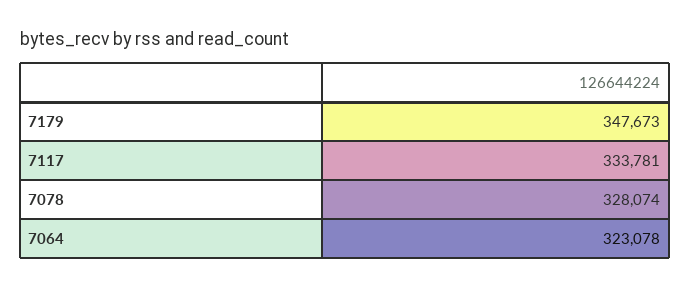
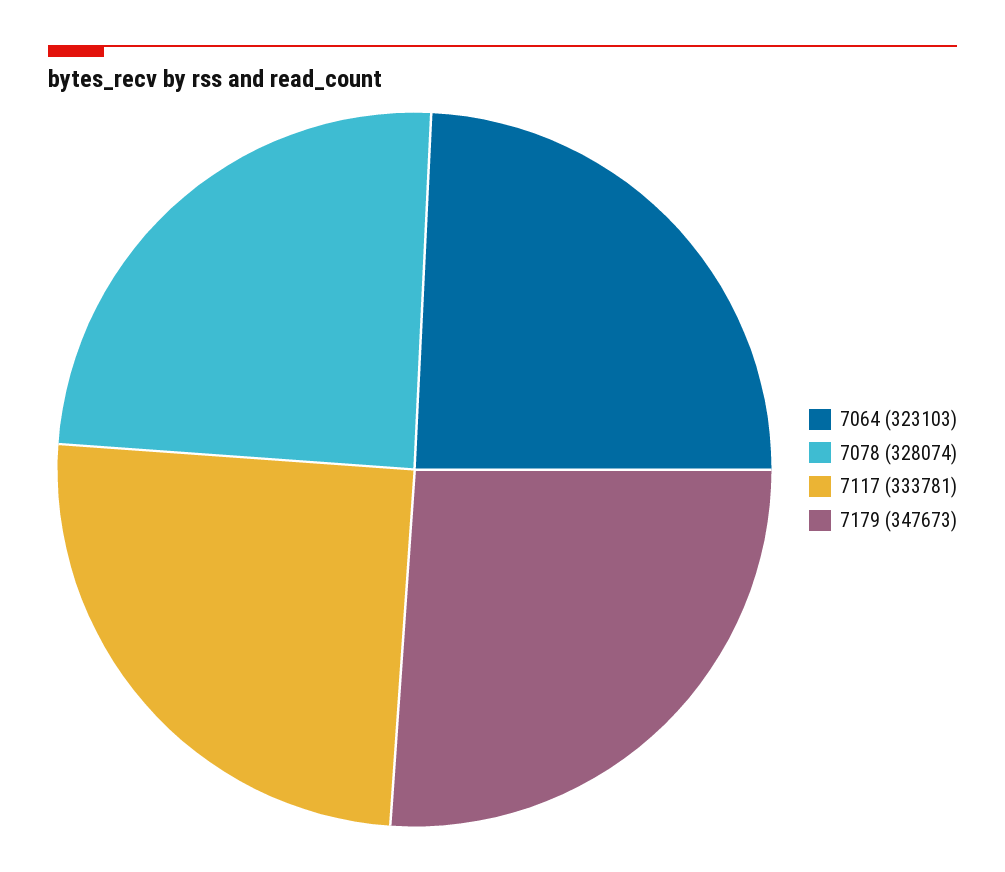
7064: 323078 -> 323103

